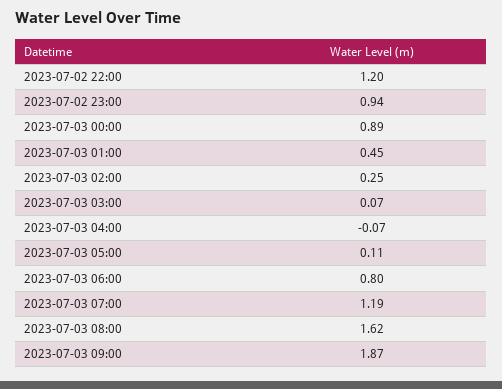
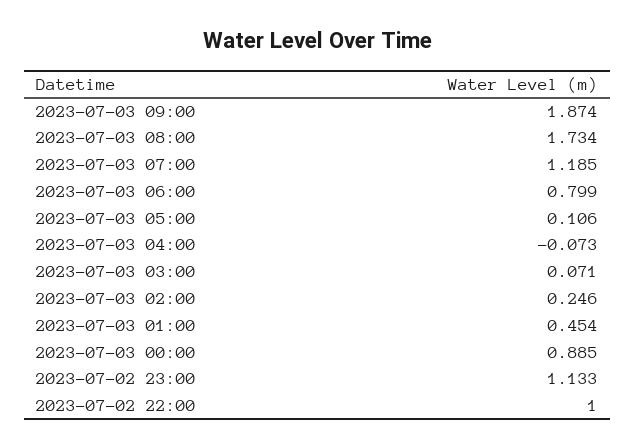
2023-07-02 22:00: 1.2 -> 1
2023-07-02 23:00: 0.94 -> 1.133
2023-07-03 08:00: 1.62 -> 1.734

